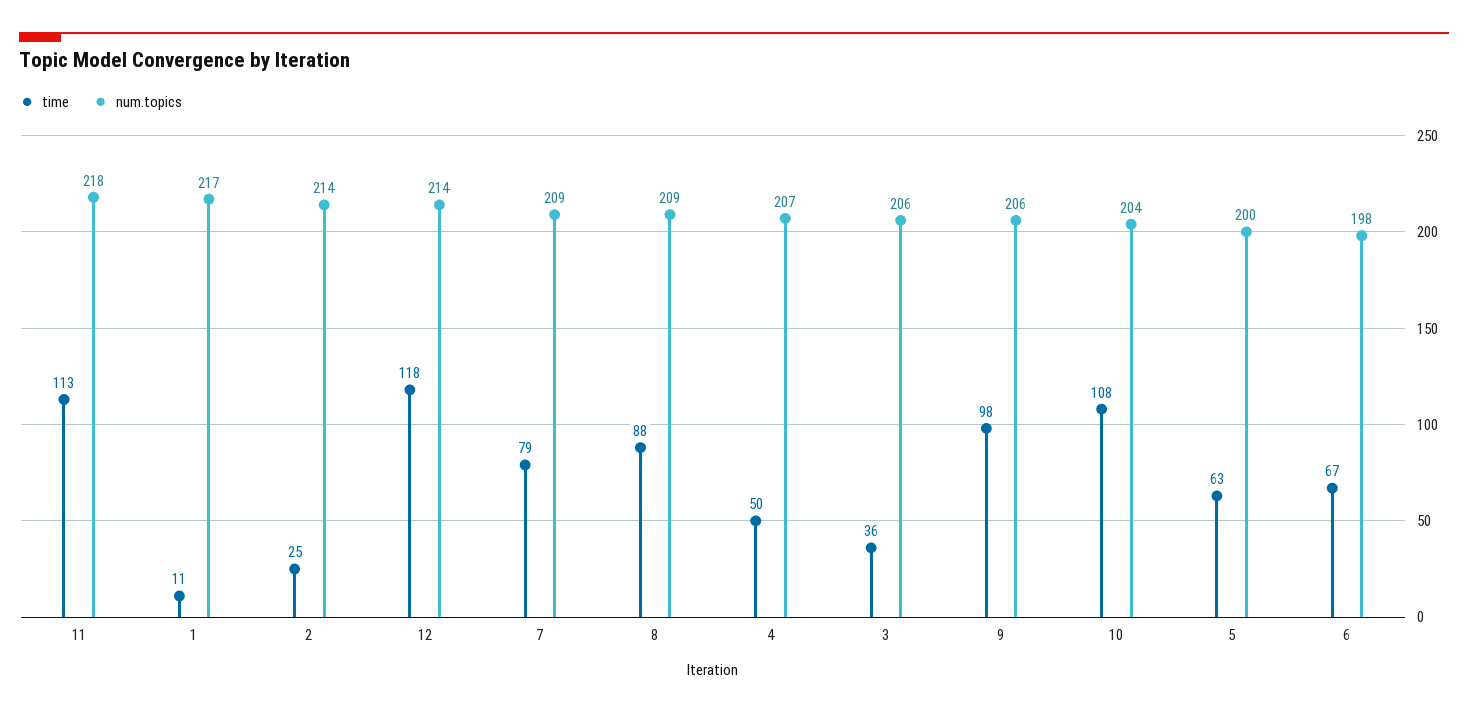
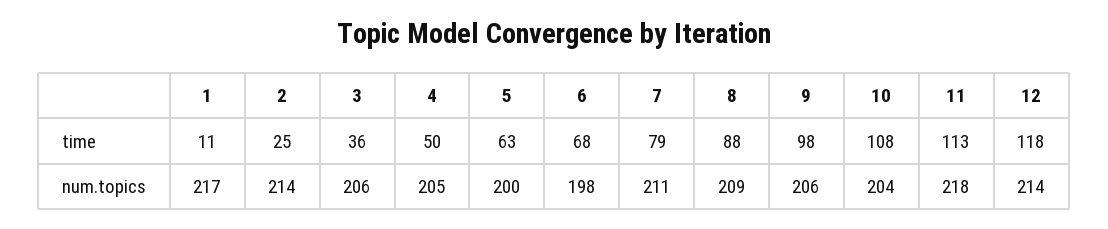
num.topics, 7: 209 -> 211
num.topics, 4: 207 -> 205
time, 6: 67 -> 68

